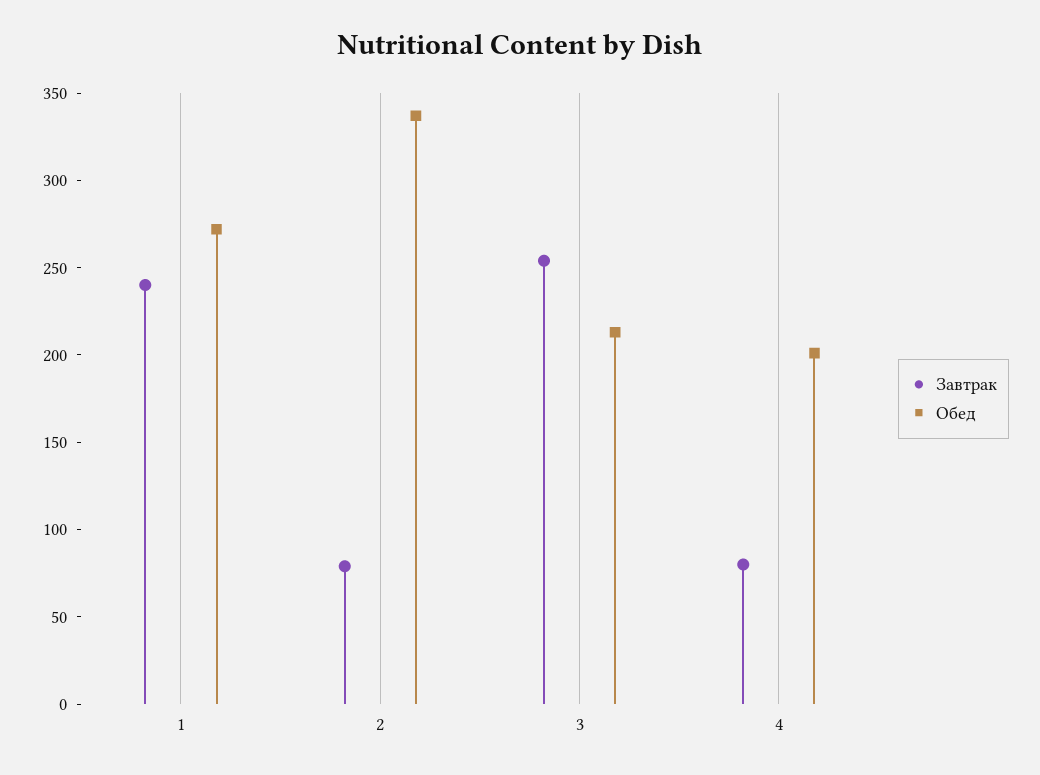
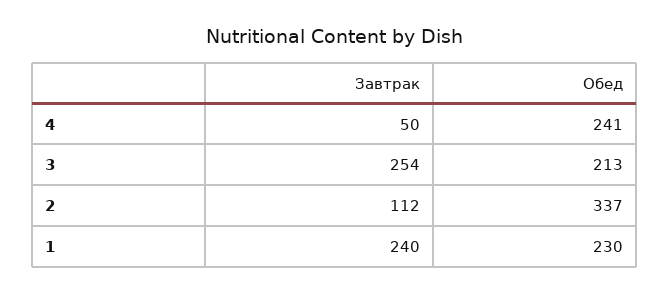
Обед, 1: 270 -> 230
Завтрак, 2: 80 -> 112
Завтрак, 4: 80 -> 50
Обед, 4: 200 -> 241

